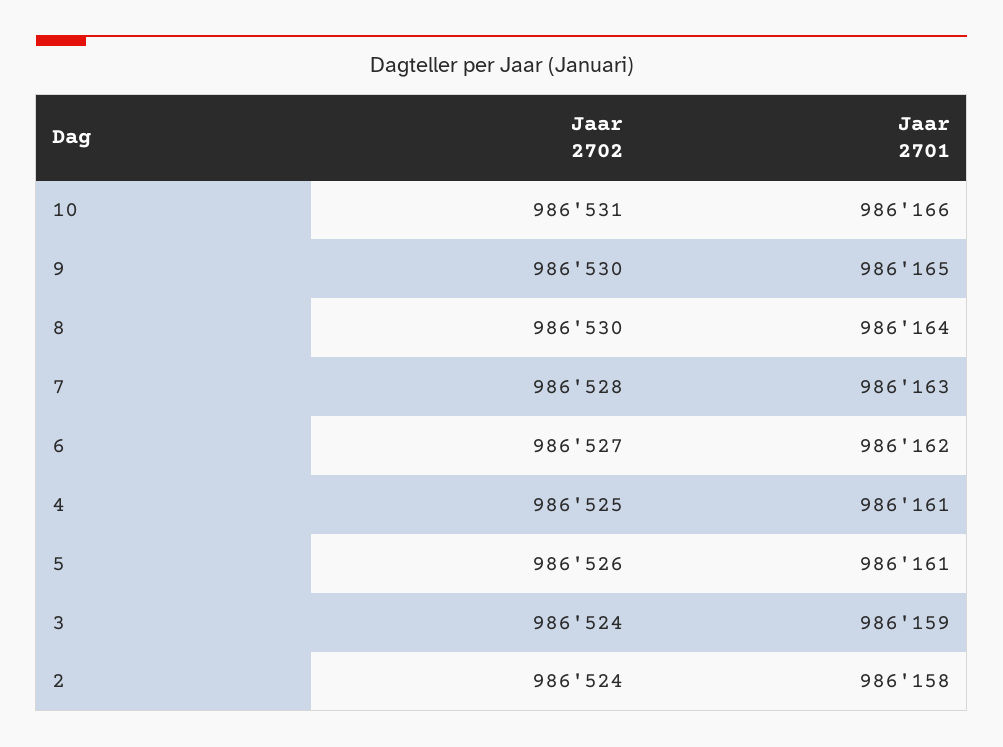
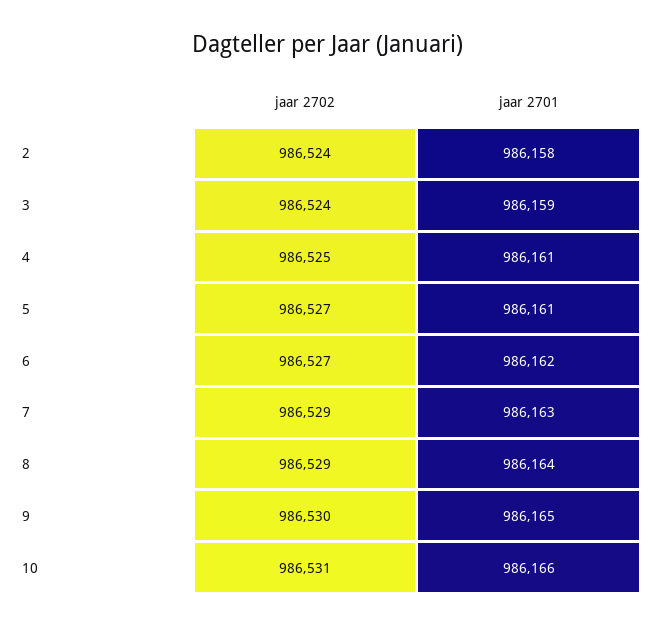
Jaar 2702, 8: 986530 -> 986529
Jaar 2702, 7: 986528 -> 986529
Jaar 2702, 5: 986526 -> 986527

